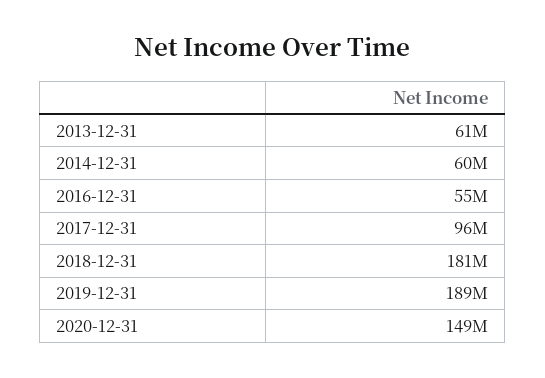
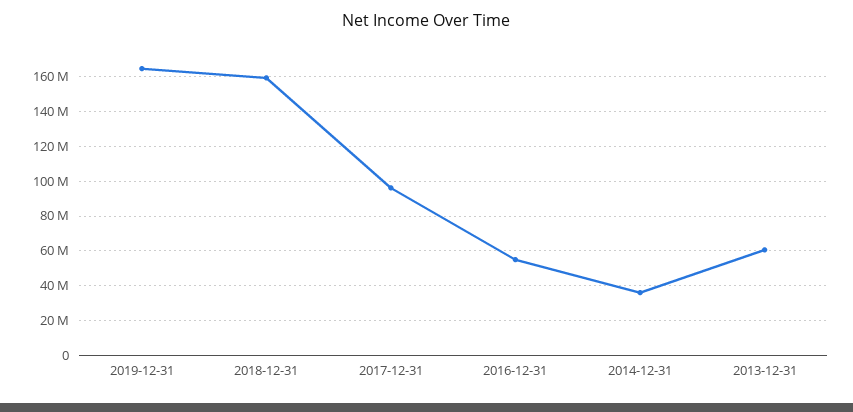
2014-12-31: 60000000 -> 35000000
2018-12-31: 181000000 -> 160000000
2019-12-31: 189000000 -> 165000000
2020-12-31: 149000000 -> none

